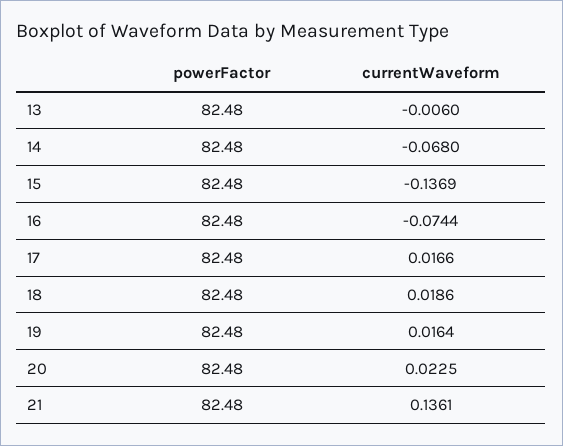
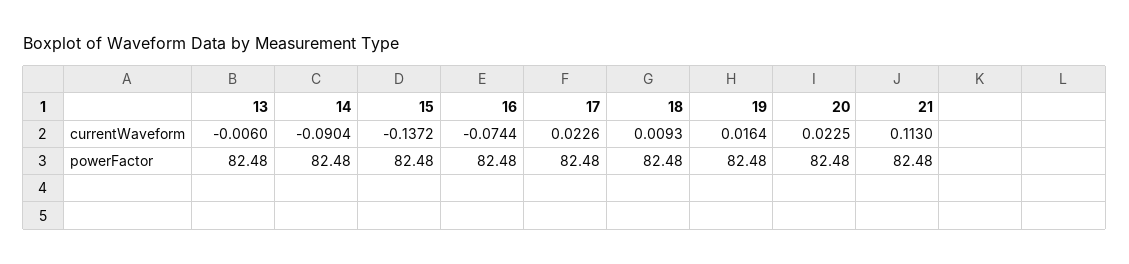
currentWaveform, 14: -0.068 -> -0.0904
currentWaveform, 15: -0.1369 -> -0.1372
currentWaveform, 17: 0.0166 -> 0.0226
currentWaveform, 18: 0.0186 -> 0.0093
currentWaveform, 21: 0.1361 -> 0.113

